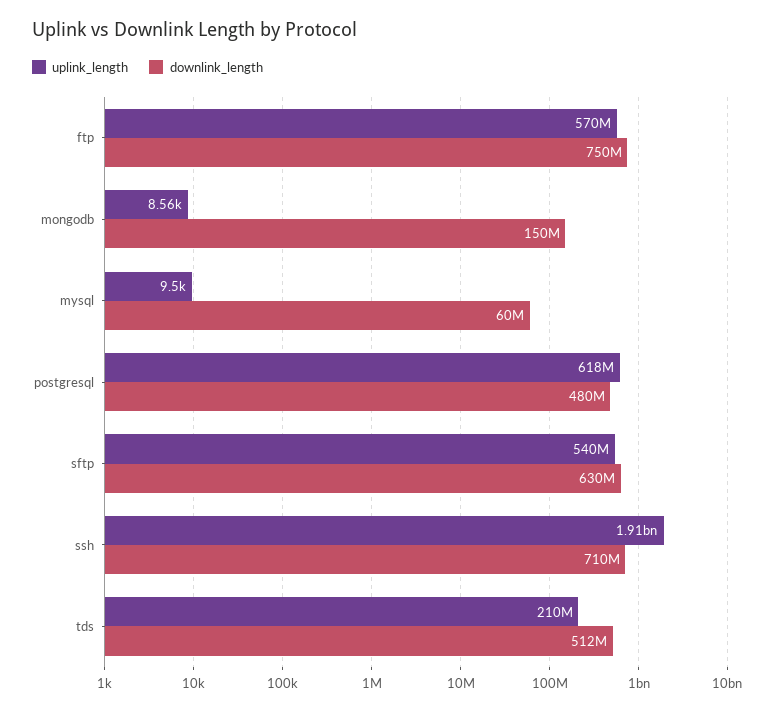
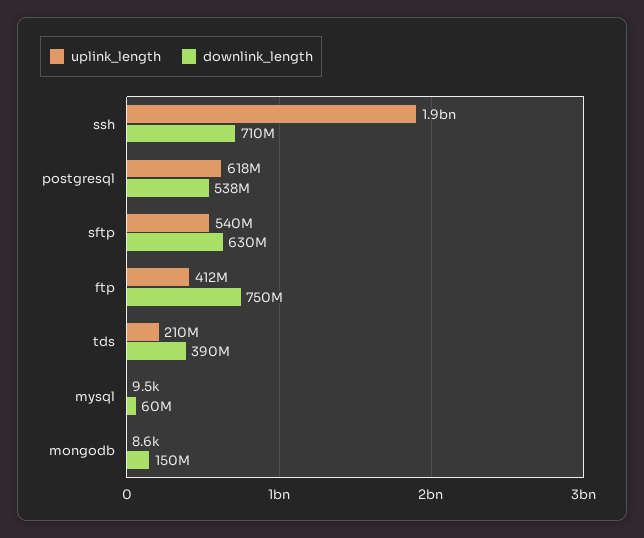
uplink_length, ftp: 570000000 -> 412000000
downlink_length, postgresql: 480000000 -> 538000000
downlink_length, tds: 512000000 -> 390000000

